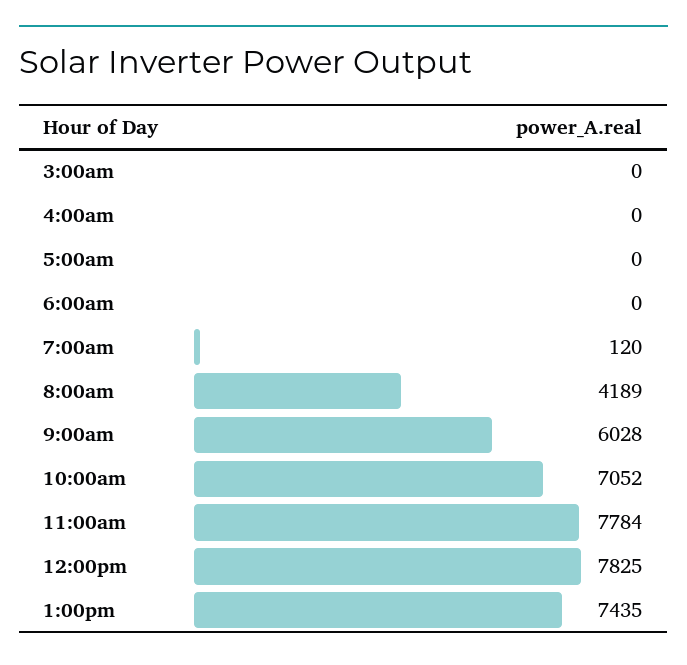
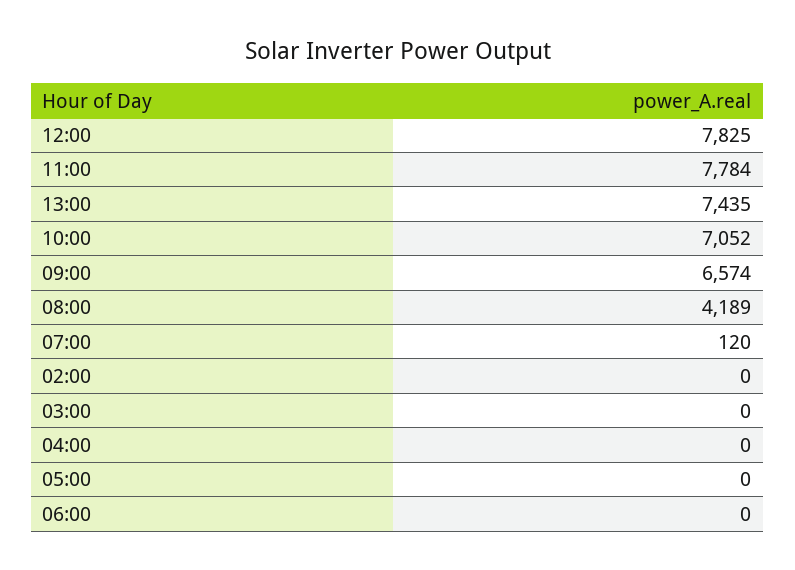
9:00am: 6028 -> 6574
02:00: none -> 0

